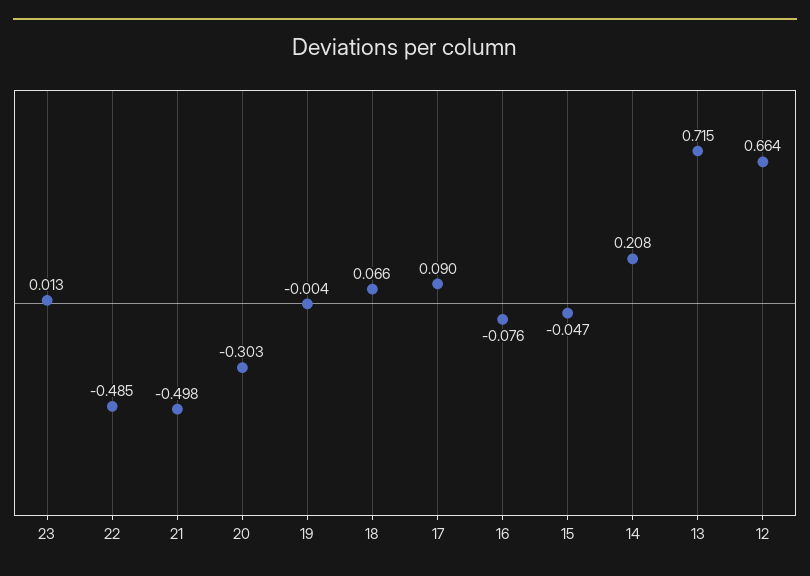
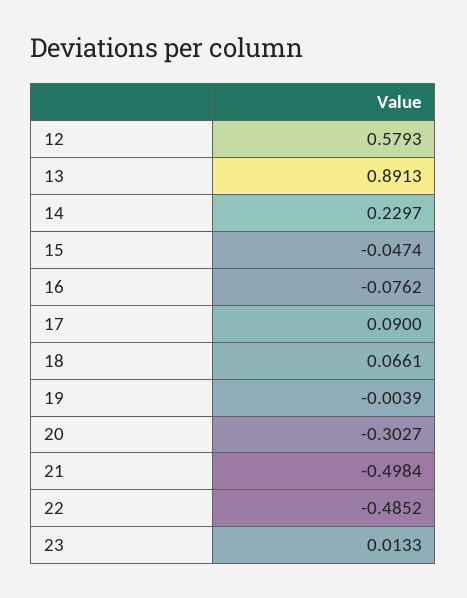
14: 0.208 -> 0.2297
13: 0.715 -> 0.8913
12: 0.664 -> 0.5793

